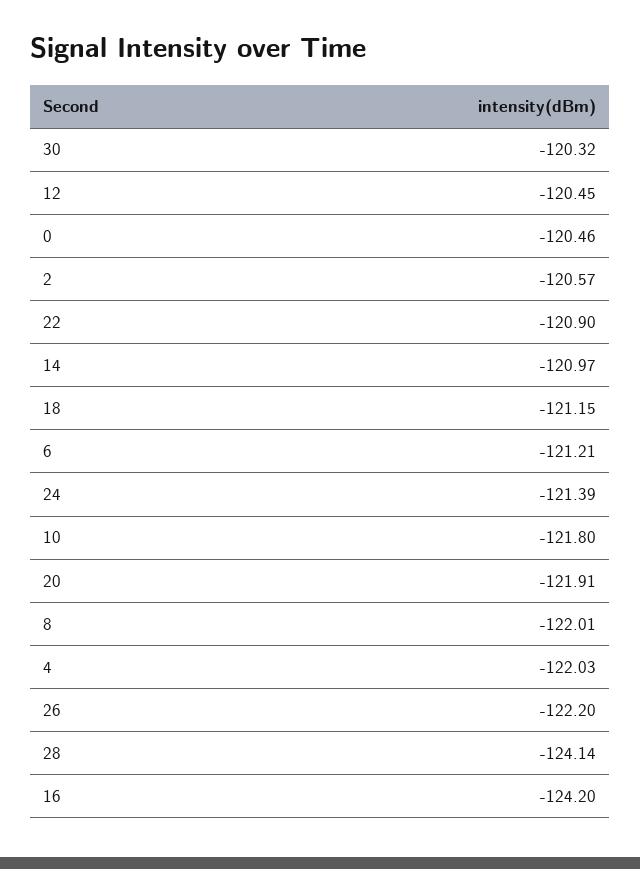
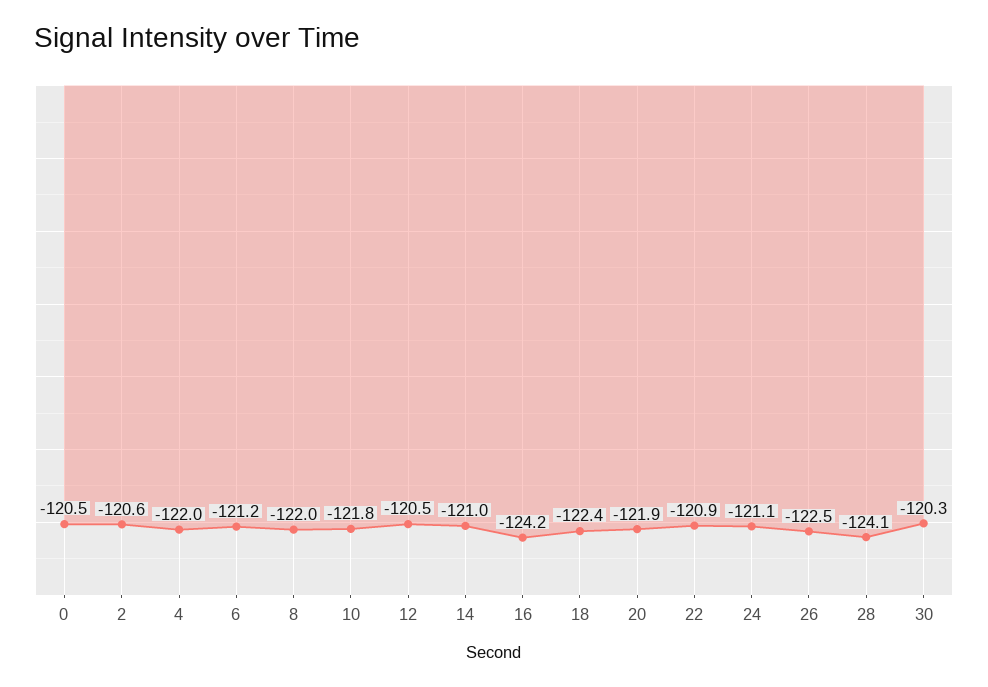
18: -121.15 -> -122.4
24: -121.39 -> -121.1
26: -122.2 -> -122.5

